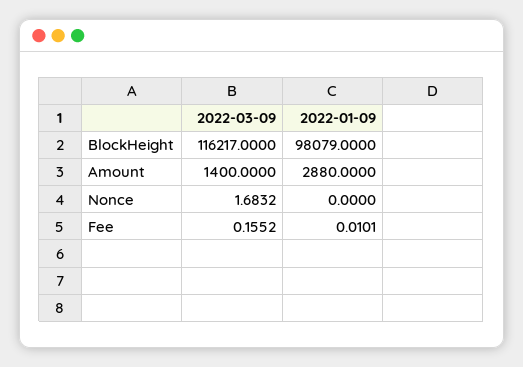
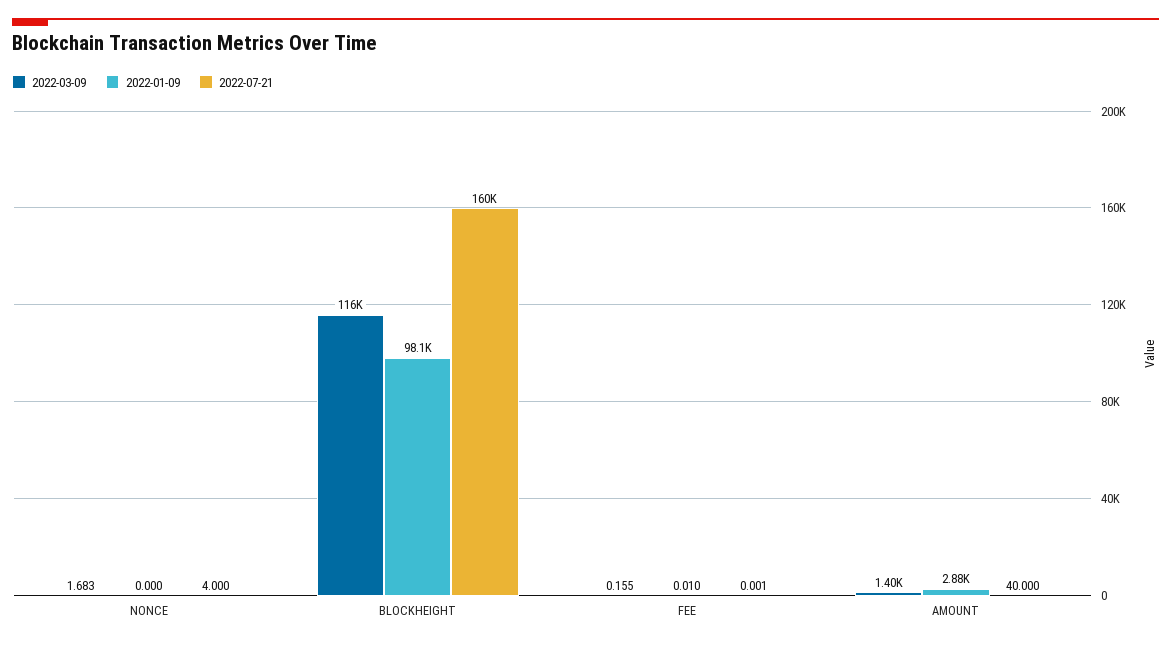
2022-07-21, Nonce: none -> 4
2022-07-21, BlockHeight: none -> 160000
2022-07-21, Fee: none -> 0.001
2022-07-21, Amount: none -> 40

